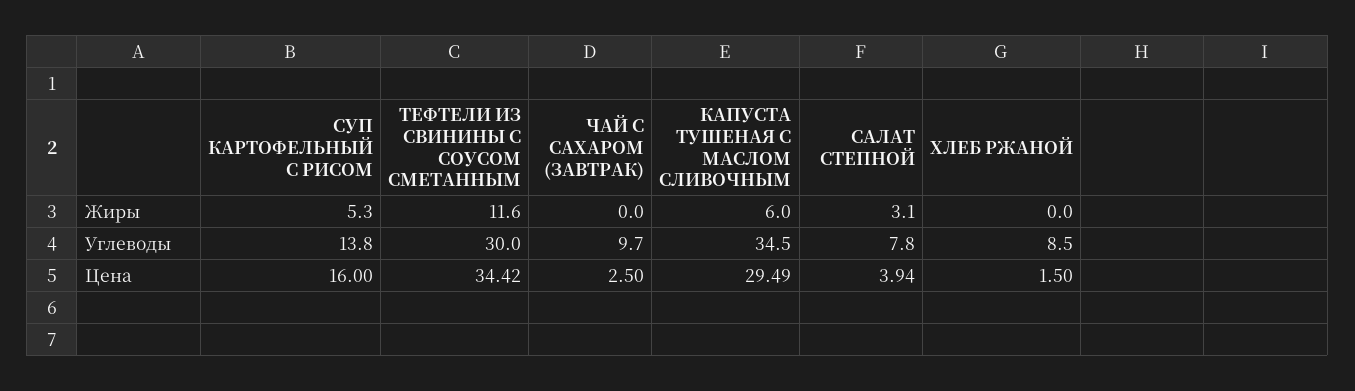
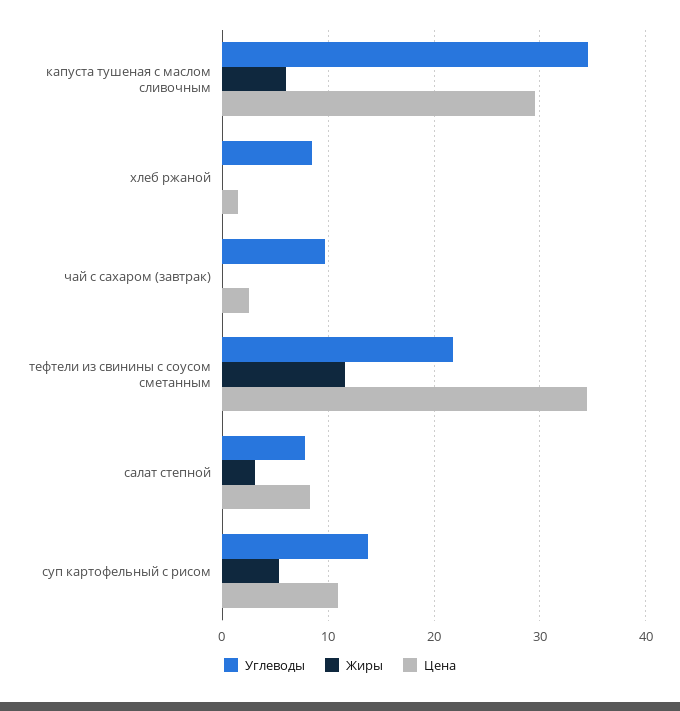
Углеводы, ТЕФТЕЛИ ИЗ СВИНИНЫ С СОУСОМ СМЕТАННЫМ: 30 -> 22
Цена, СУП КАРТОФЕЛЬНЫЙ С РИСОМ: 16 -> 11
Цена, САЛАТ СТЕПНОЙ: 3.94 -> 8

